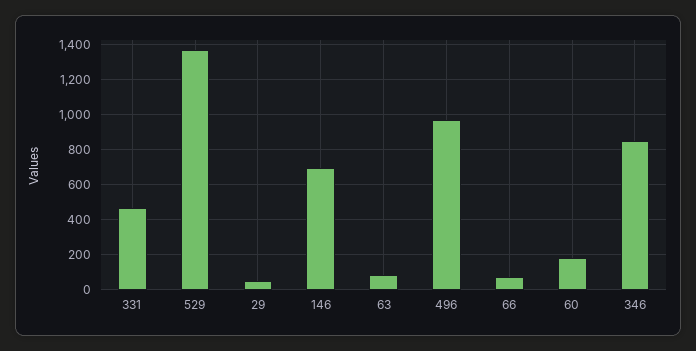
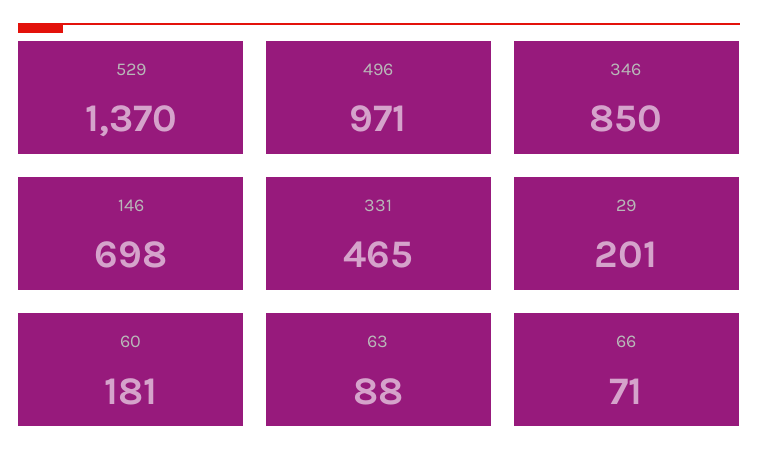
29: 50 -> 201

